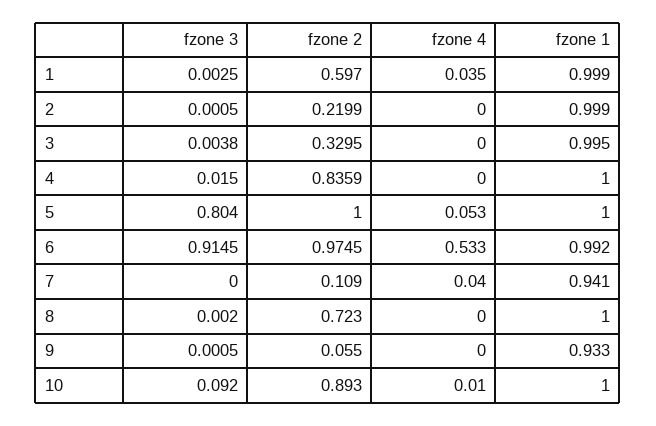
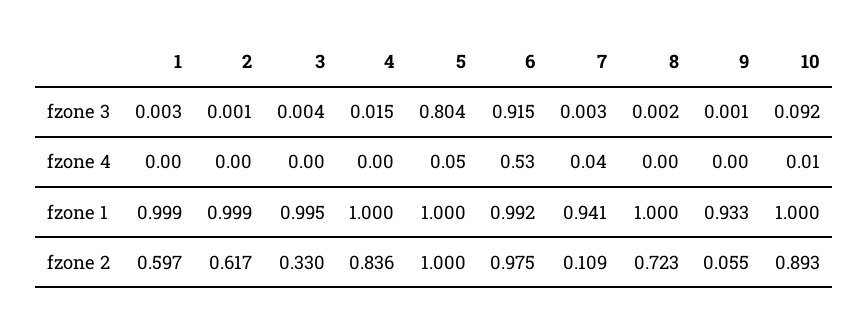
fzone 4, 1: 0.035 -> 0
fzone 2, 2: 0.2199 -> 0.617
fzone 3, 7: 0 -> 0.003

